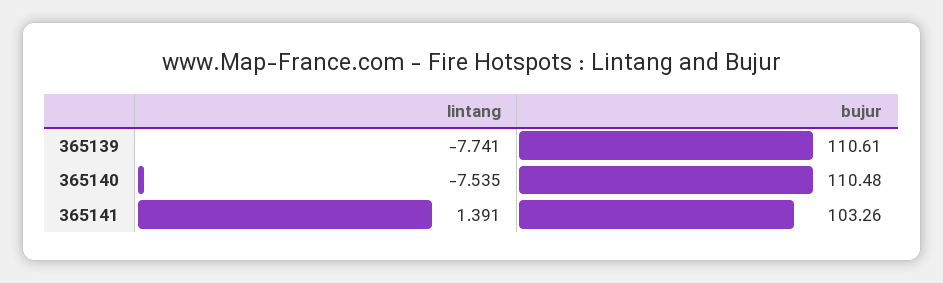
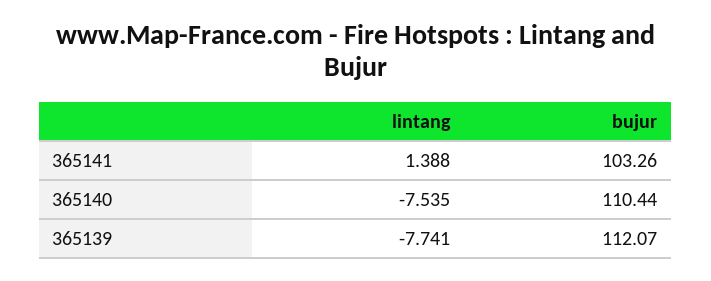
bujur, 365139: 110.61 -> 112.07
bujur, 365140: 110.48 -> 110.44
lintang, 365141: 1.391 -> 1.388

